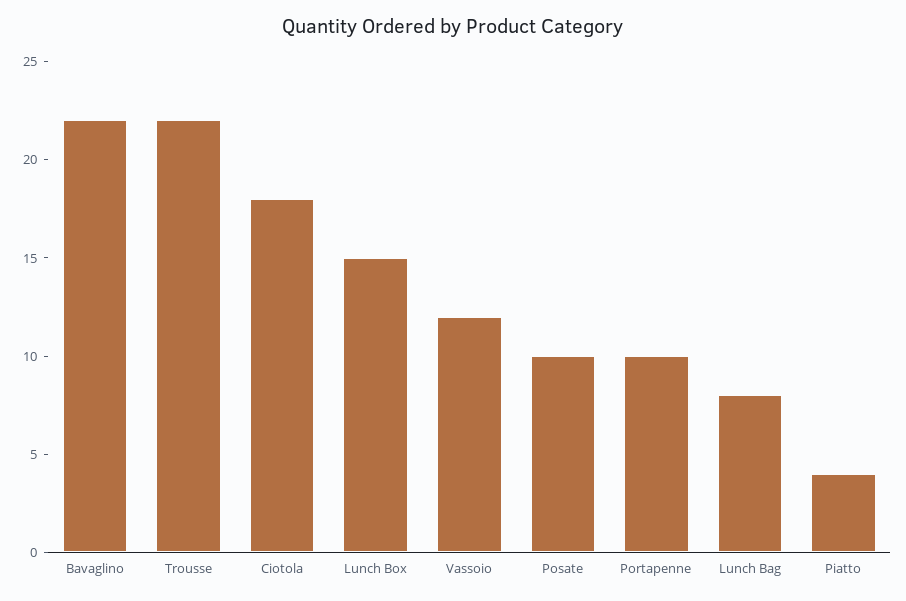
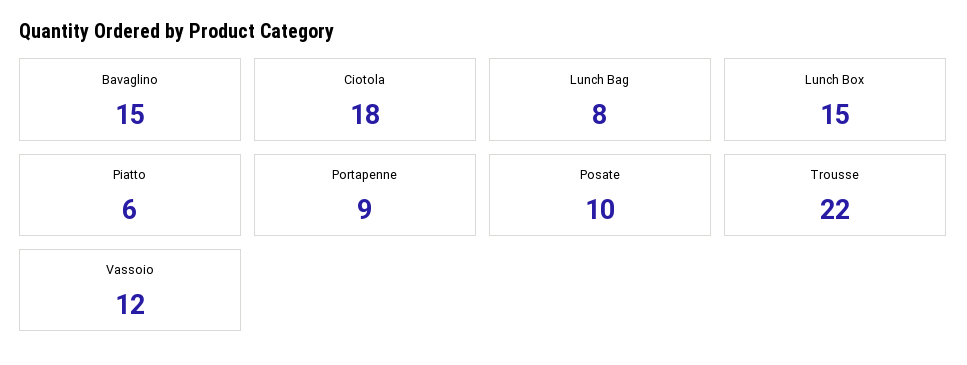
Bavaglino: 22 -> 15
Portapenne: 10 -> 9
Piatto: 4 -> 6

